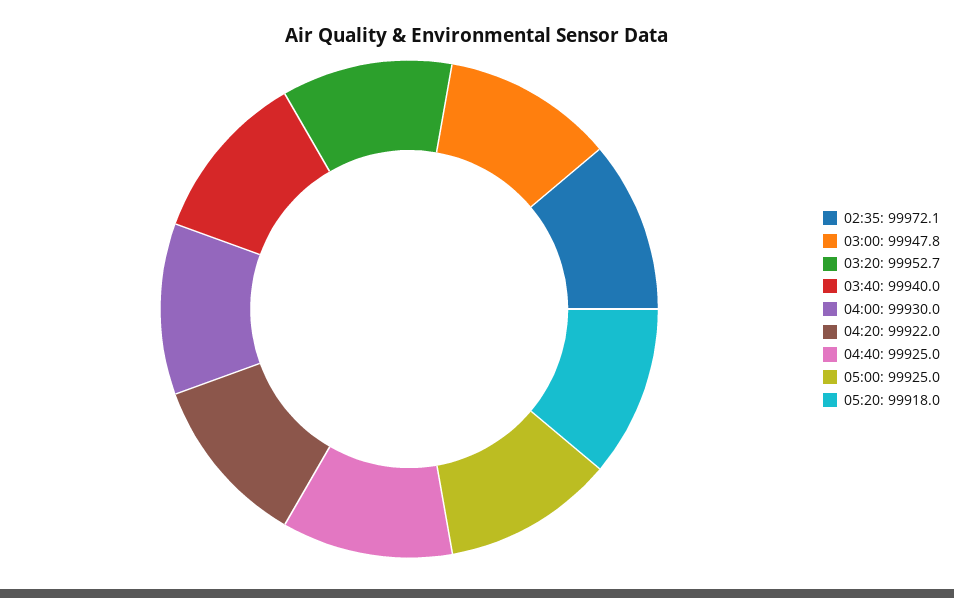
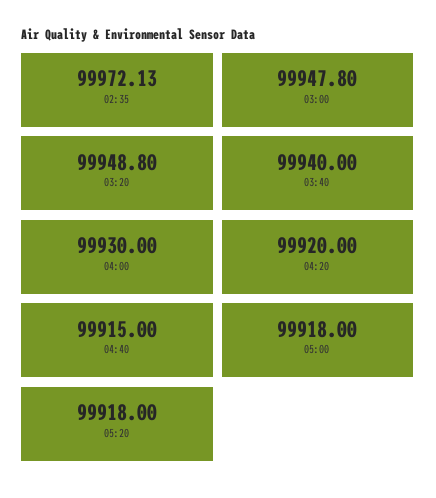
03:20: 99952.7 -> 99948.8
04:20: 99922 -> 99920
04:40: 99925 -> 99915
05:00: 99925 -> 99918

